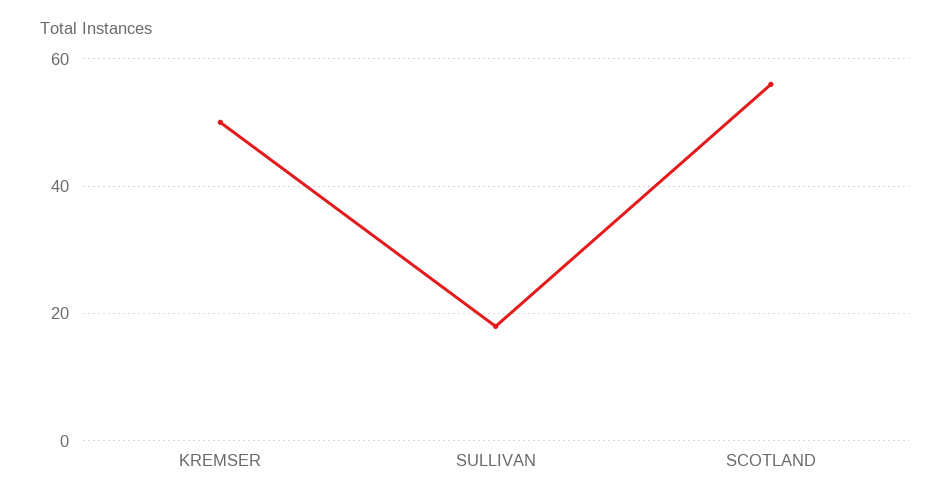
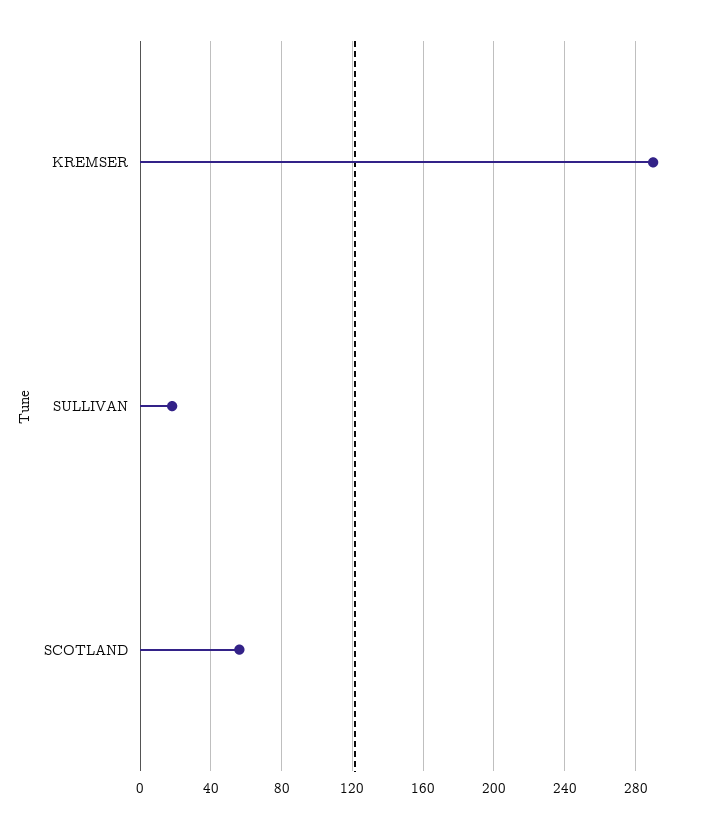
KREMSER: 50 -> 290

